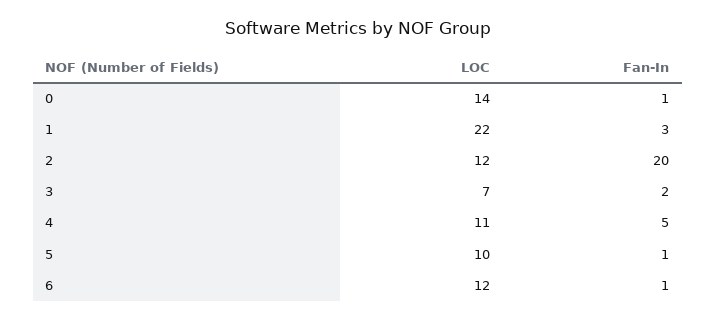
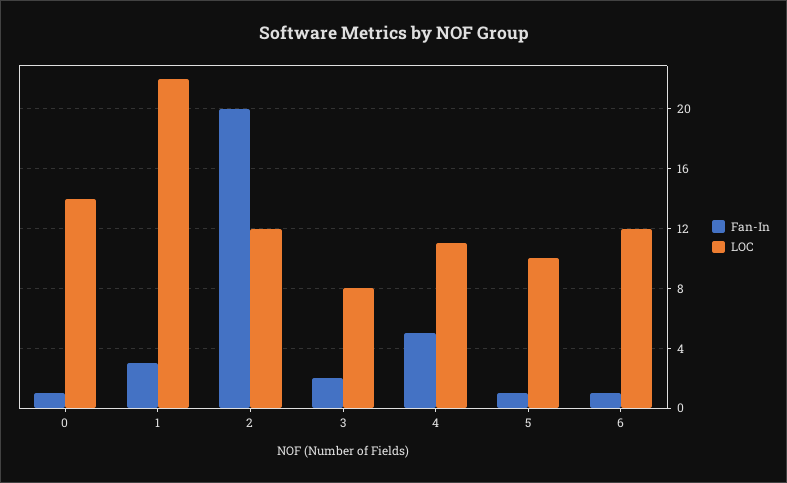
LOC, 3: 7 -> 8

